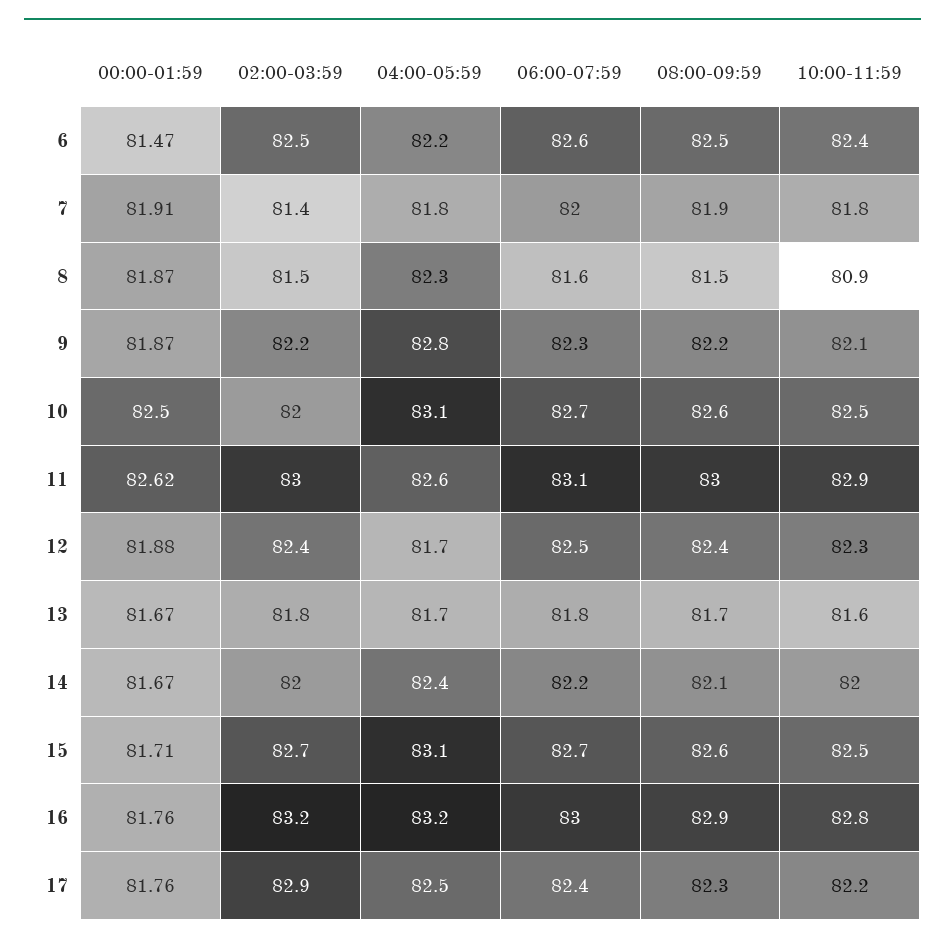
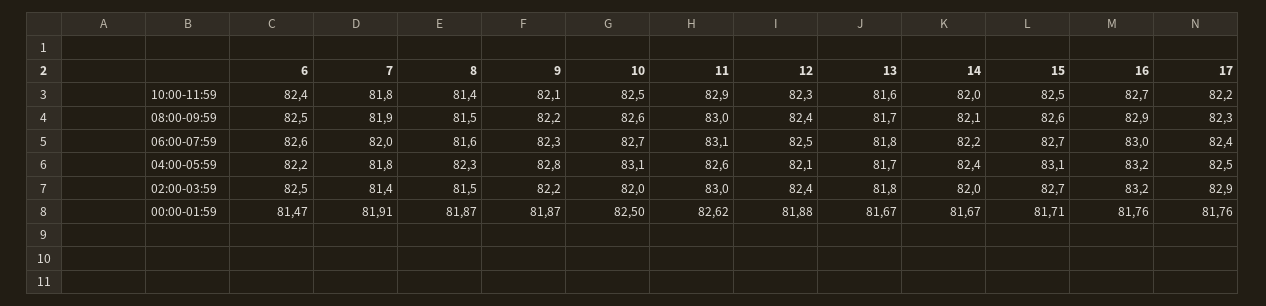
10:00-11:59, 8: 80.9 -> 81.4
04:00-05:59, 12: 81.7 -> 82.1
10:00-11:59, 16: 82.8 -> 82.7

